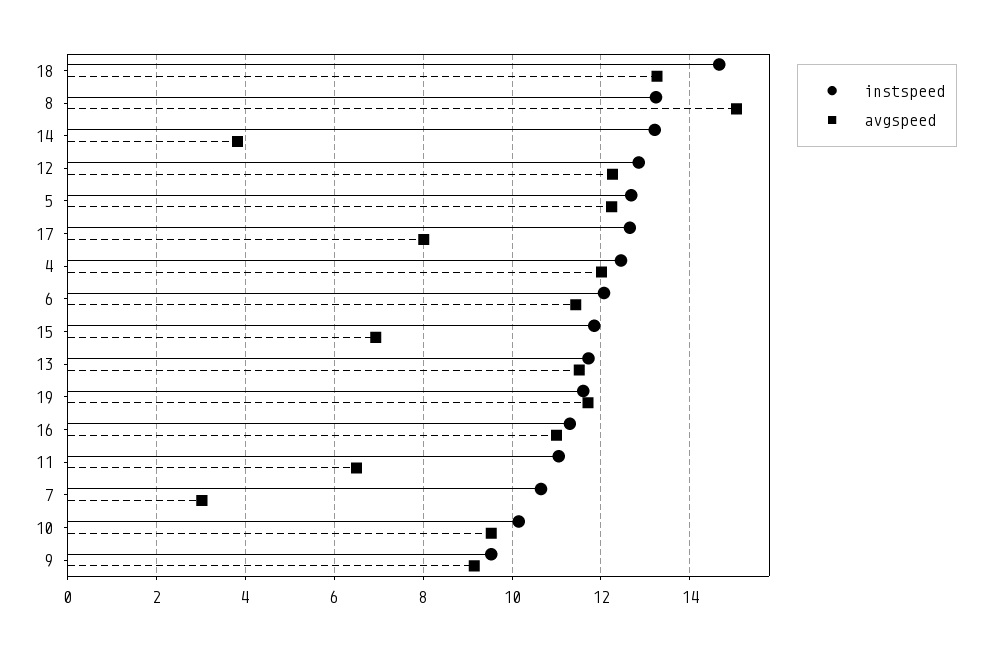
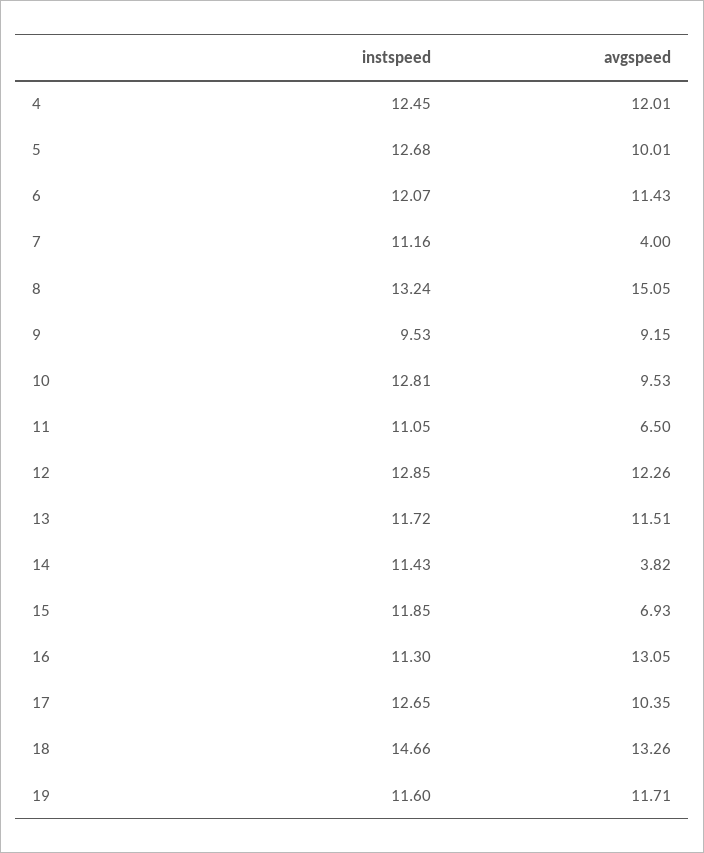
instspeed, 14: 13.2 -> 11.43
avgspeed, 5: 12.2 -> 10.01
avgspeed, 17: 8 -> 10.35
avgspeed, 16: 11 -> 13.05
instspeed, 7: 10.6 -> 11.16
avgspeed, 7: 3 -> 4
instspeed, 10: 10.2 -> 12.81

